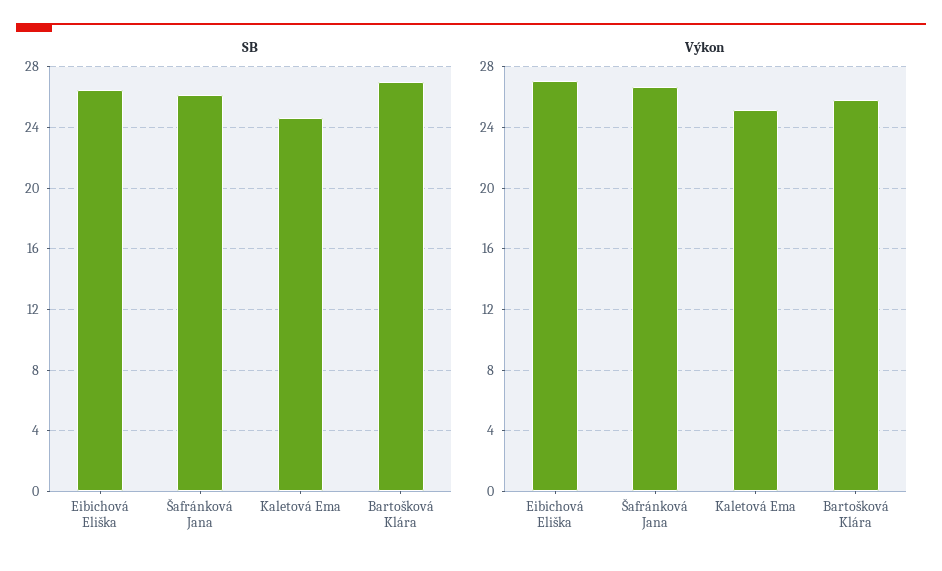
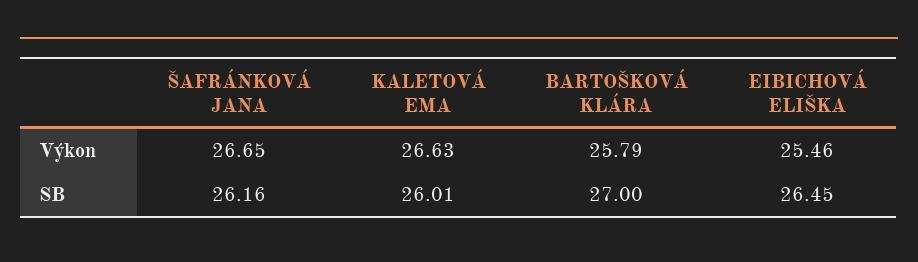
SB, Kaletová Ema: 24.5 -> 26.01
Výkon, Eibichová Eliška: 27 -> 25.46
Výkon, Kaletová Ema: 25 -> 26.63

